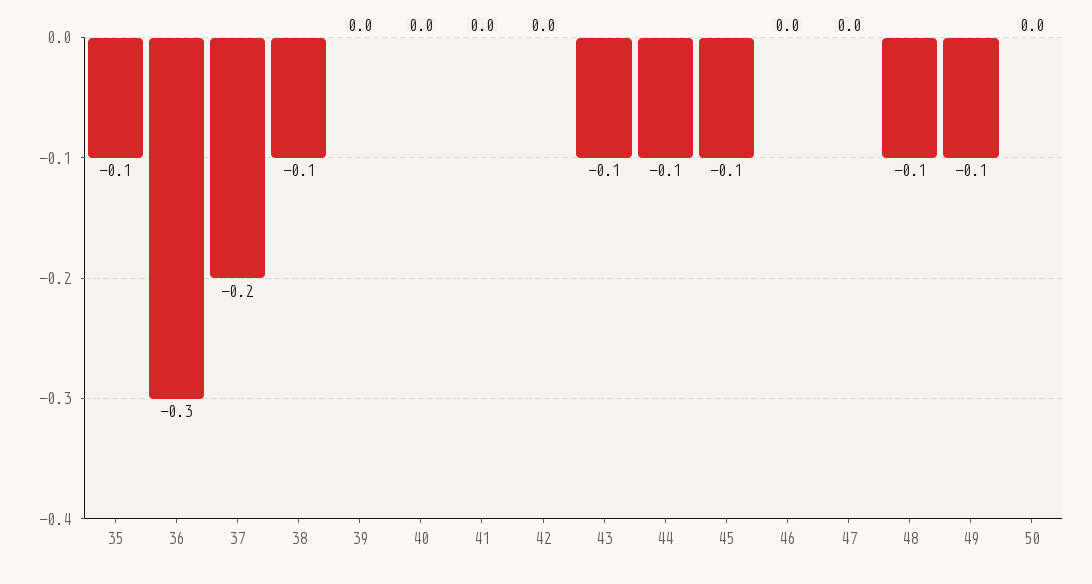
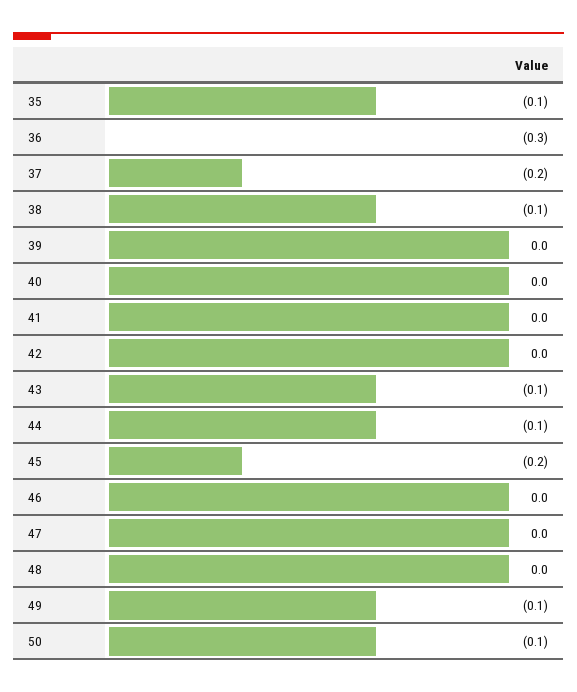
45: -0.1 -> -0.2
48: -0.1 -> 0
50: 0 -> -0.1

